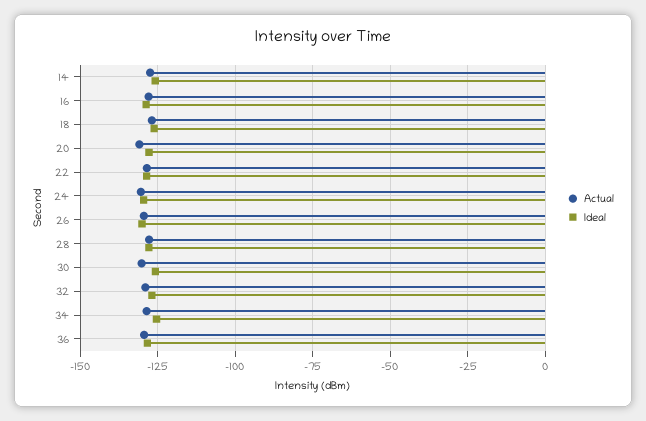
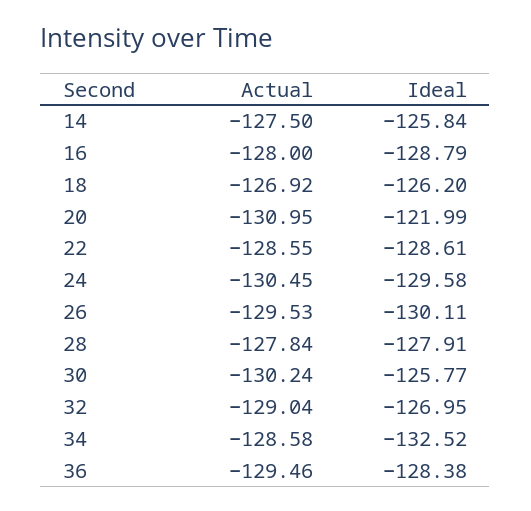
Ideal, 20: -127.5 -> -121.99
Ideal, 34: -125 -> -132.52

